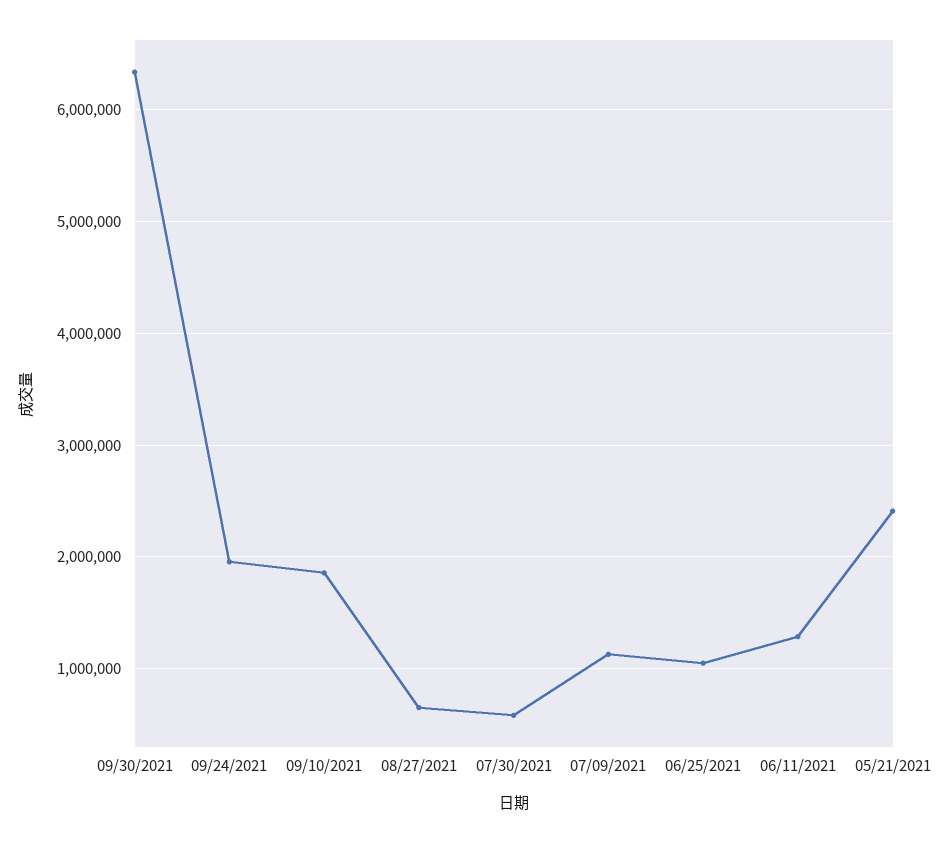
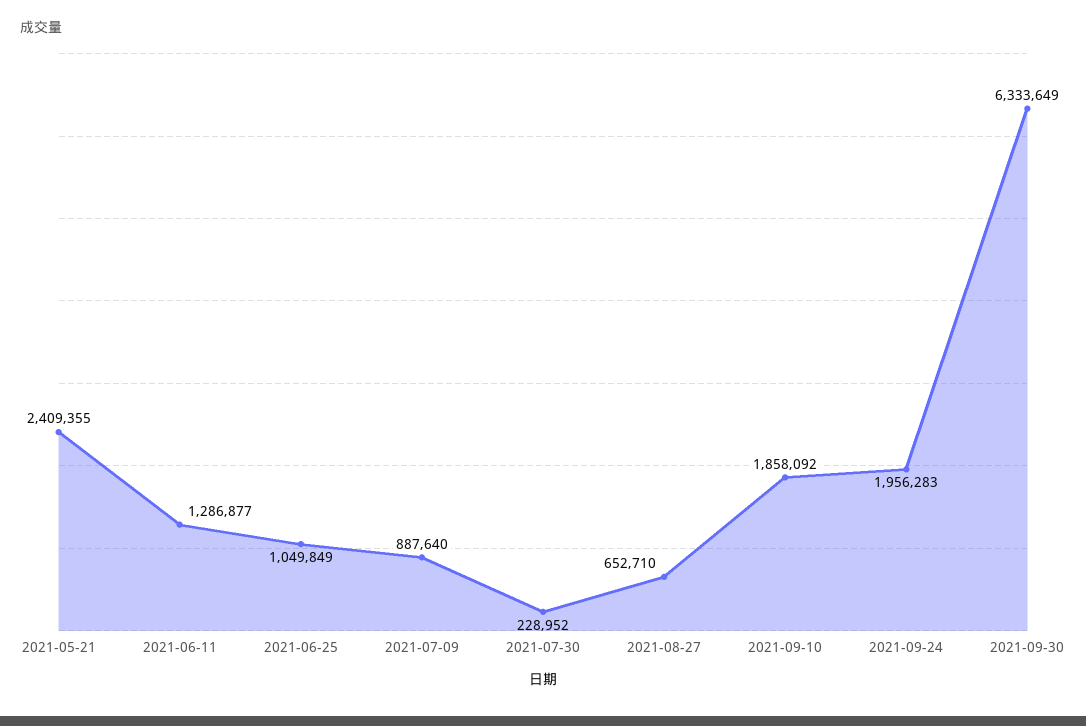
07/30/2021: 600000 -> 228952
07/09/2021: 1100000 -> 887640

